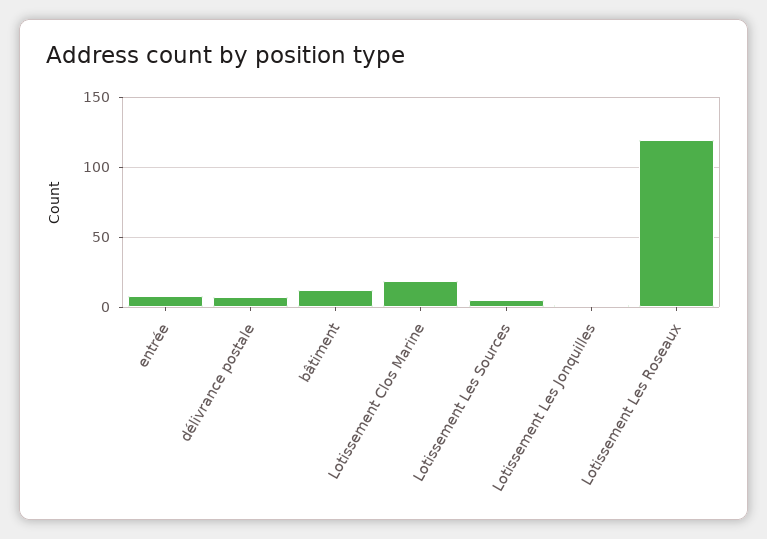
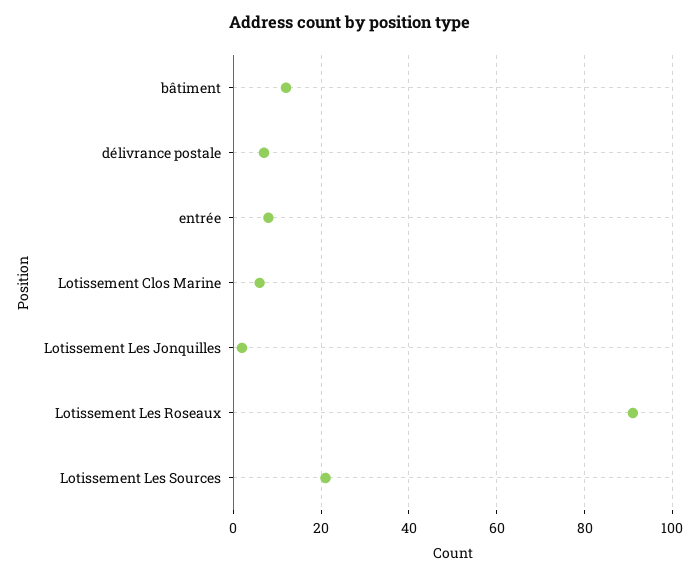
Lotissement Clos Marine: 20 -> 5
Lotissement Les Sources: 5 -> 20
Lotissement Les Roseaux: 120 -> 90

